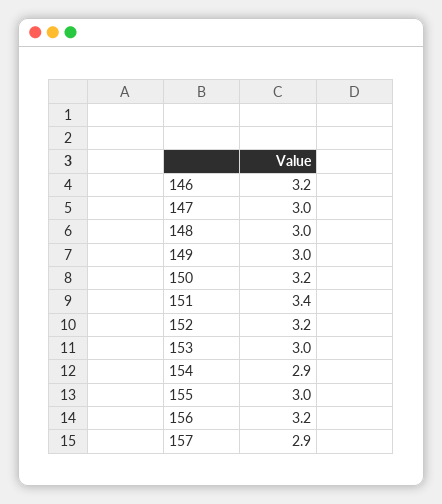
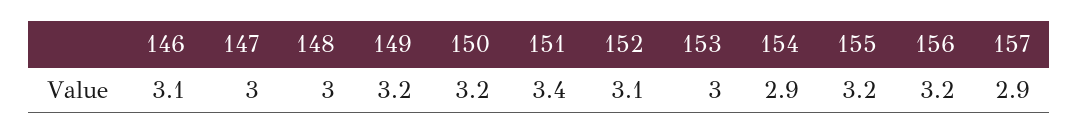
146: 3.2 -> 3.1
149: 3 -> 3.2
152: 3.2 -> 3.1
155: 3 -> 3.2

